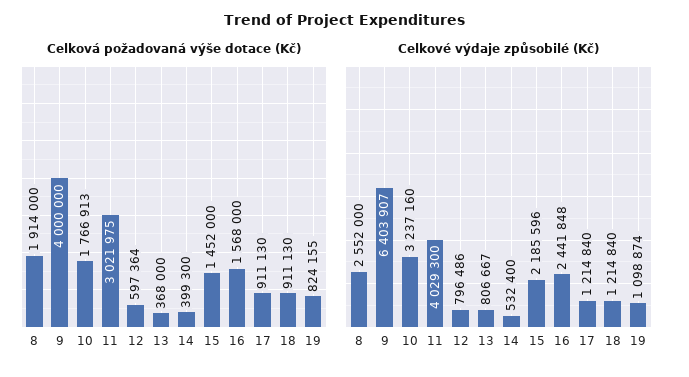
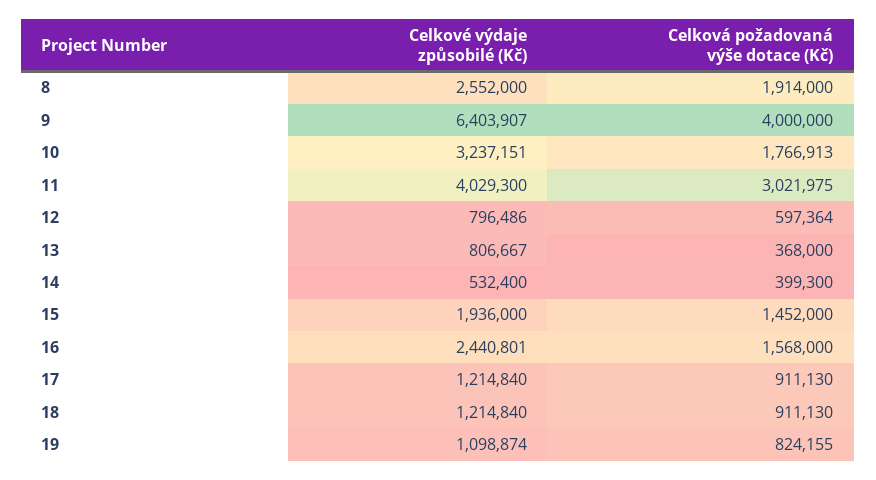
Celkové výdaje způsobilé (Kč), 10: 3237160 -> 3237151
Celkové výdaje způsobilé (Kč), 15: 2185596 -> 1936000
Celkové výdaje způsobilé (Kč), 16: 2441848 -> 2440801

